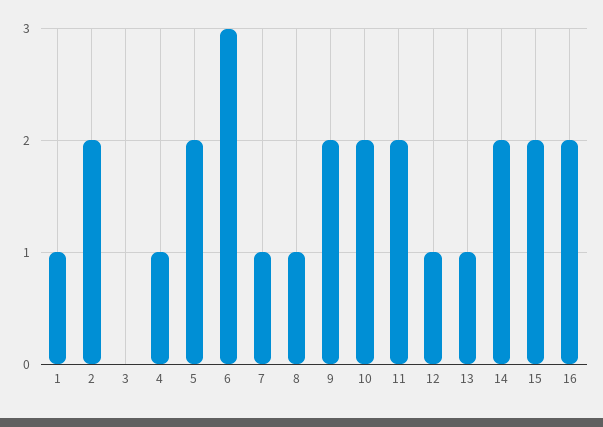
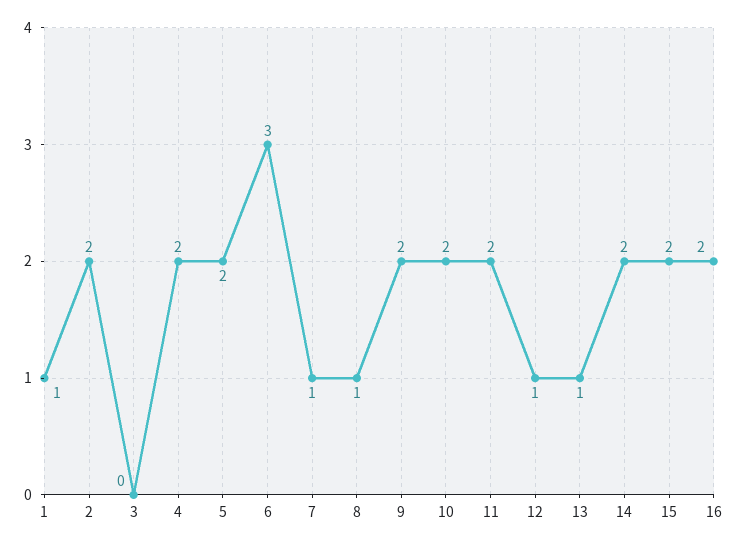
4: 1 -> 2

